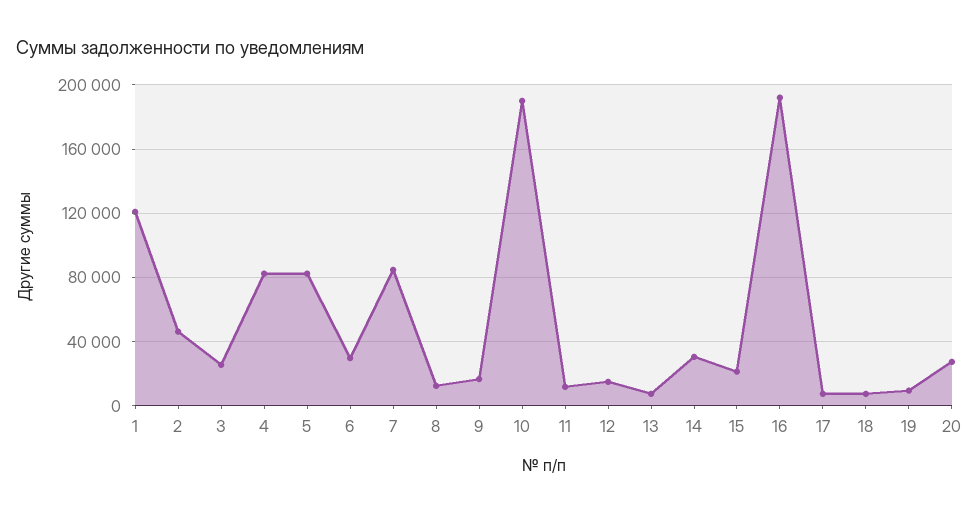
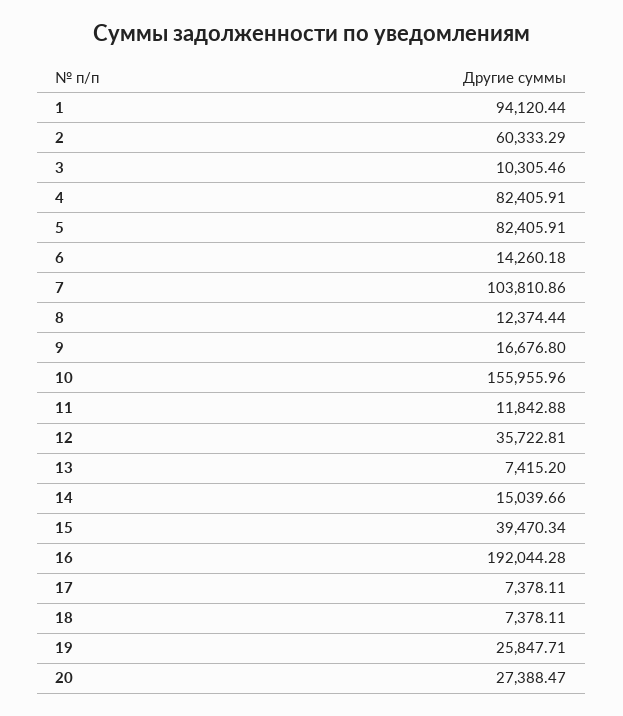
1: 120000 -> 94120.44
2: 45000 -> 60333.29
3: 25000 -> 10305.46
6: 30000 -> 14260.18
7: 85000 -> 103810.86
10: 190000 -> 155955.96
12: 15000 -> 35722.81
14: 30000 -> 15039.66
15: 20000 -> 39470.34
19: 10000 -> 25847.71

